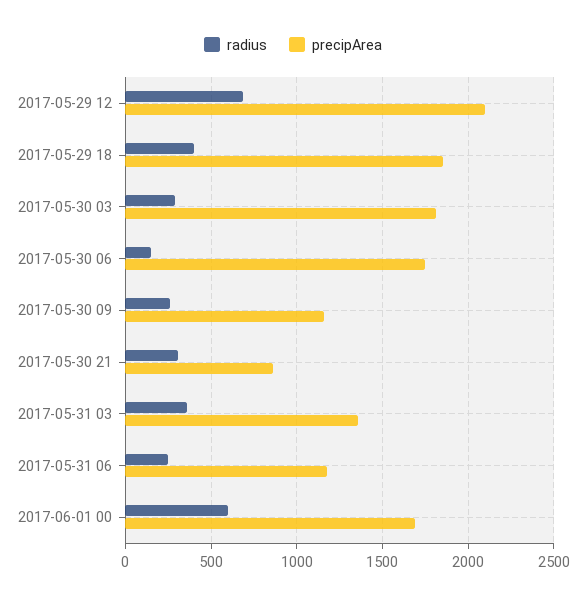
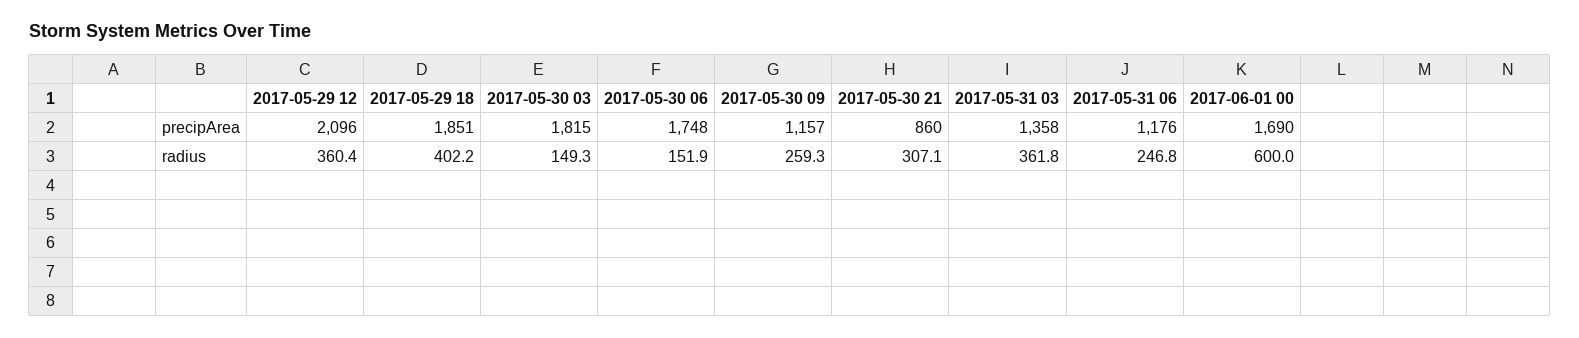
radius, 2017-05-29 12: 700 -> 360.4
radius, 2017-05-30 03: 300 -> 149.3

